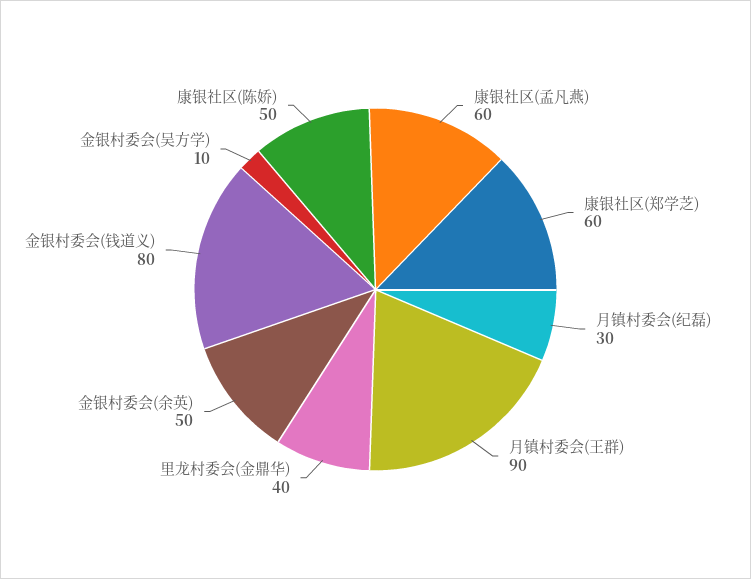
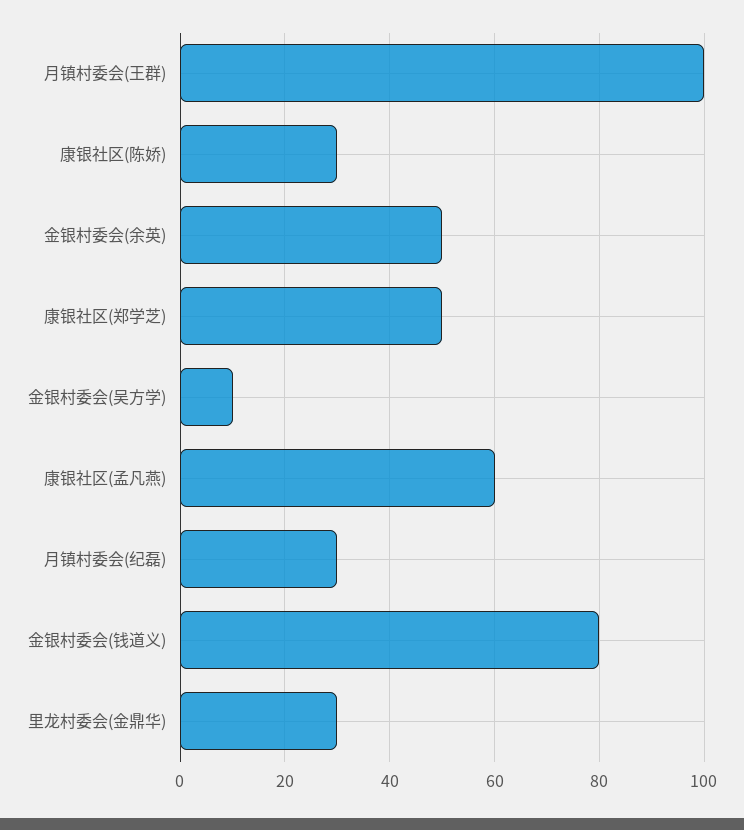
康银社区(郑学芝): 60 -> 50
月镇村委会(王群): 90 -> 100
里龙村委会(金鼎华): 40 -> 30
康银社区(陈娇): 50 -> 30

